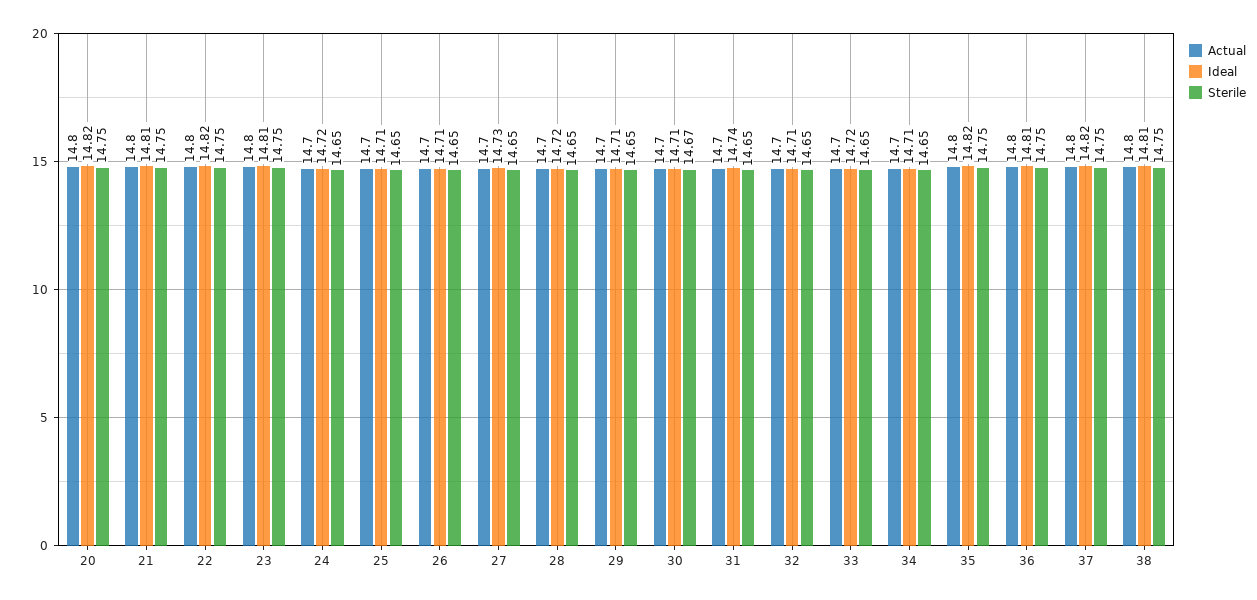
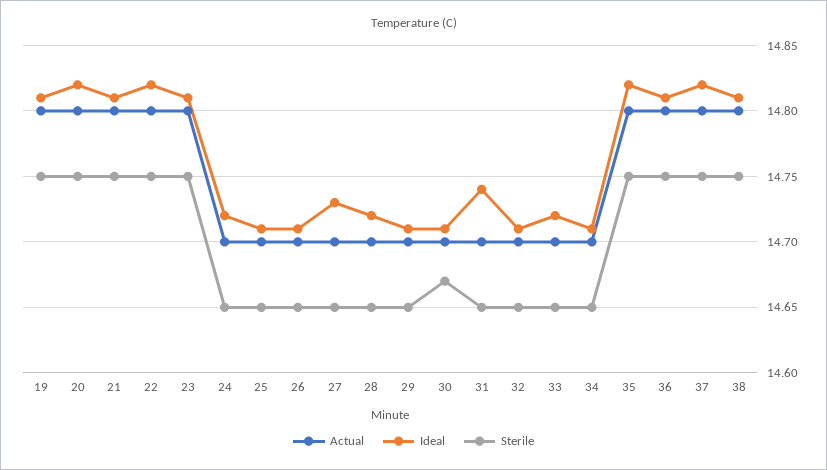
Actual, 19: none -> 14.8
Ideal, 19: none -> 14.81
Sterile, 19: none -> 14.75

